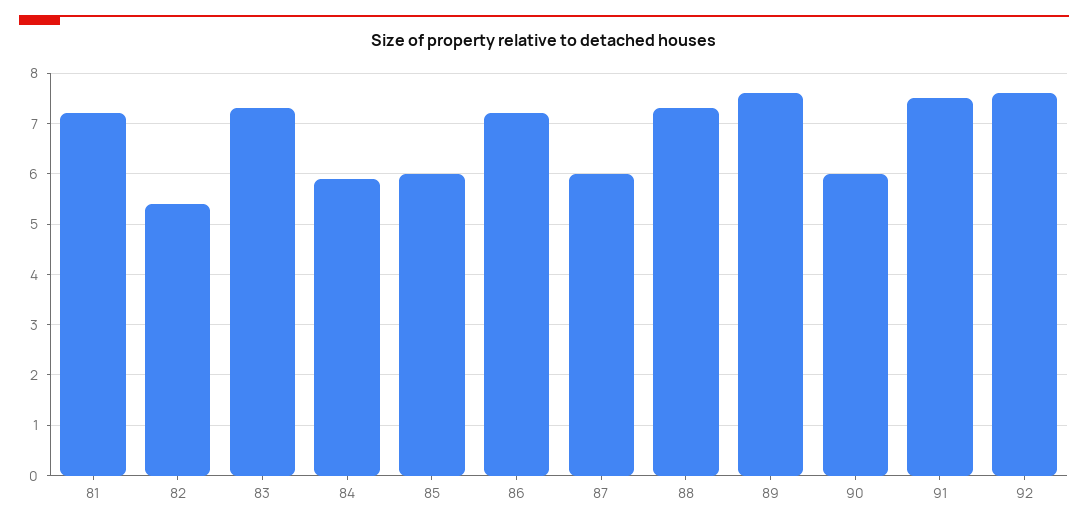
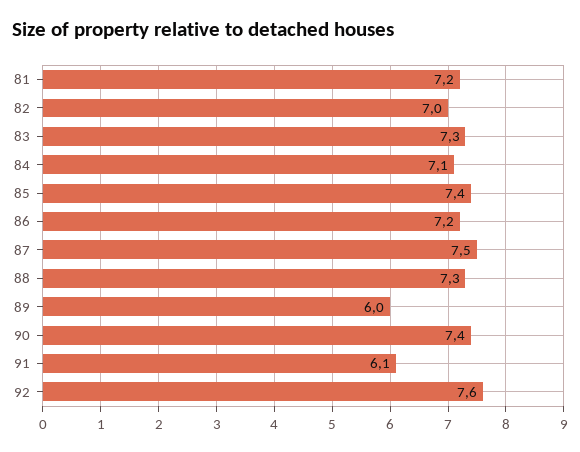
82: 5.5 -> 7
84: 6 -> 7.1
85: 6 -> 7.4
87: 6 -> 7.5
89: 7.5 -> 6
90: 6 -> 7.4
91: 7.5 -> 6.1

